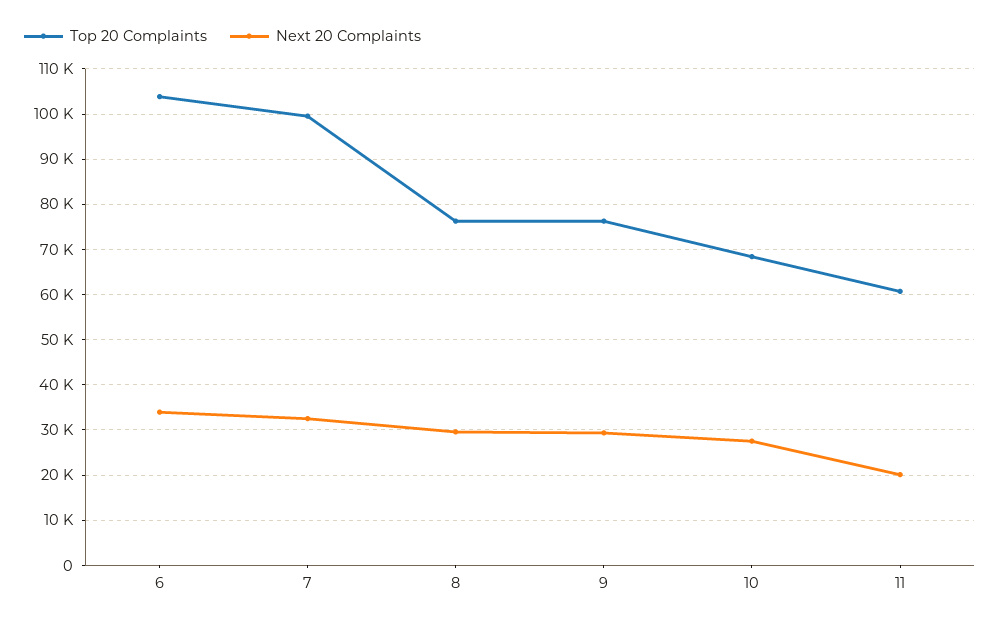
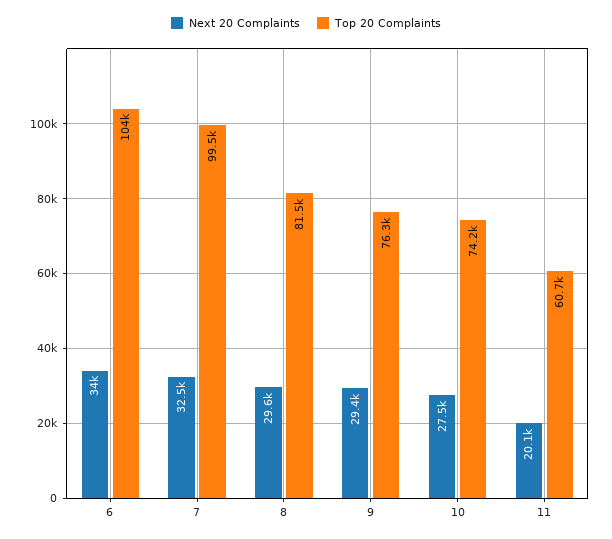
Top 20 Complaints, 8: 76000 -> 81500
Top 20 Complaints, 10: 68000 -> 74200

